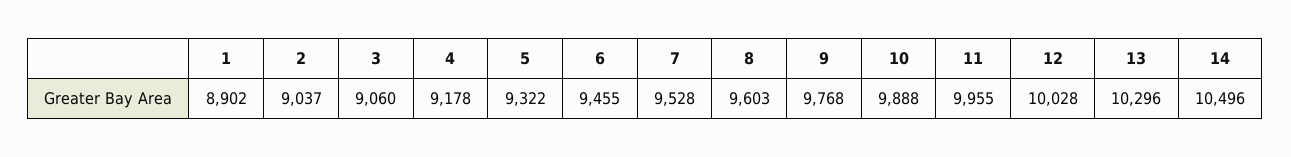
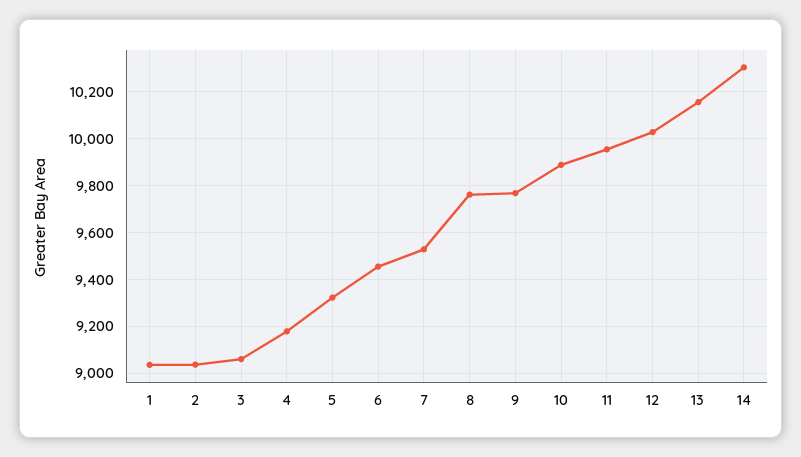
1: 8902 -> 9050
8: 9603 -> 9750
13: 10296 -> 10150
14: 10496 -> 10300

